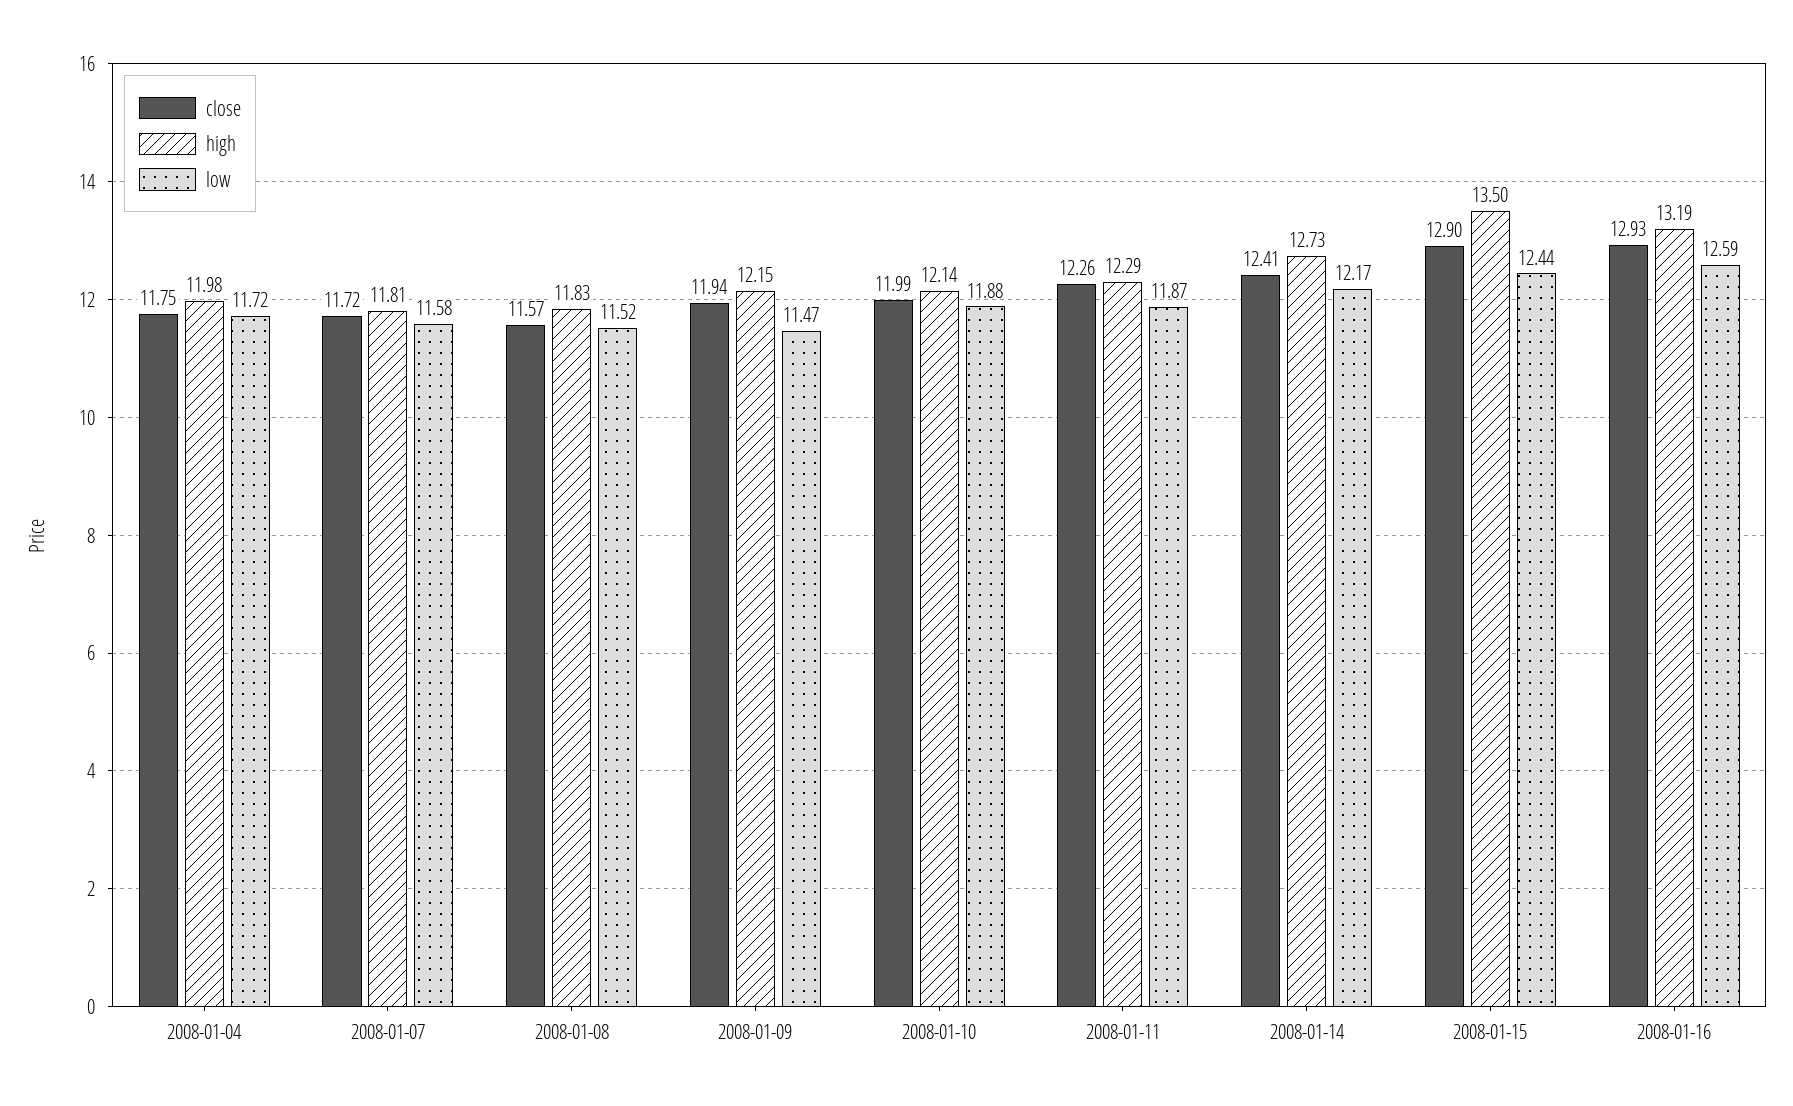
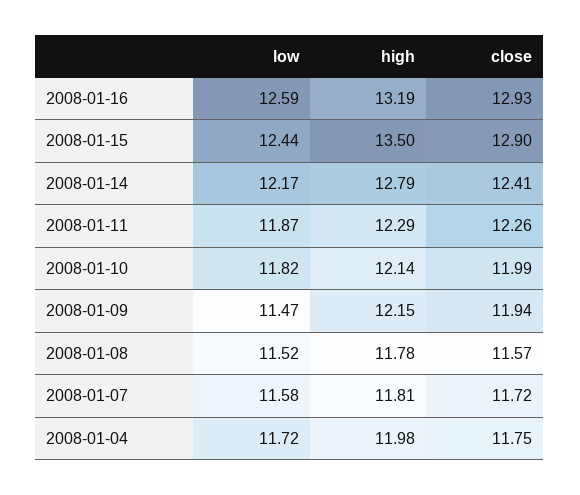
high, 2008-01-08: 11.83 -> 11.78
low, 2008-01-10: 11.88 -> 11.82
high, 2008-01-14: 12.73 -> 12.79

